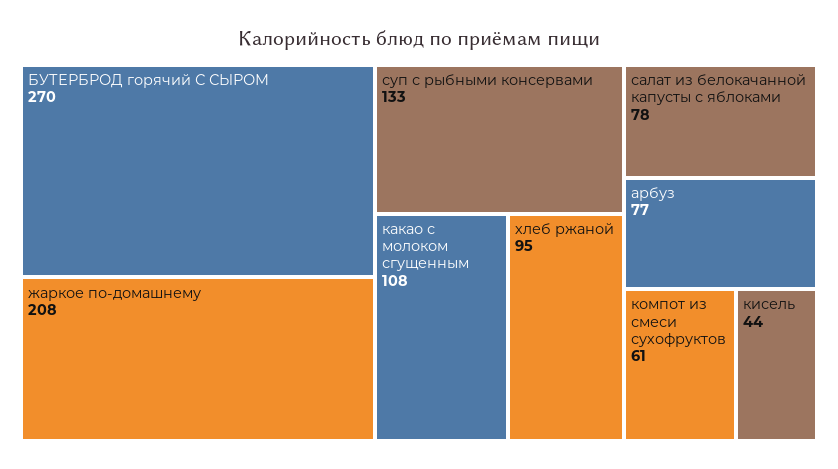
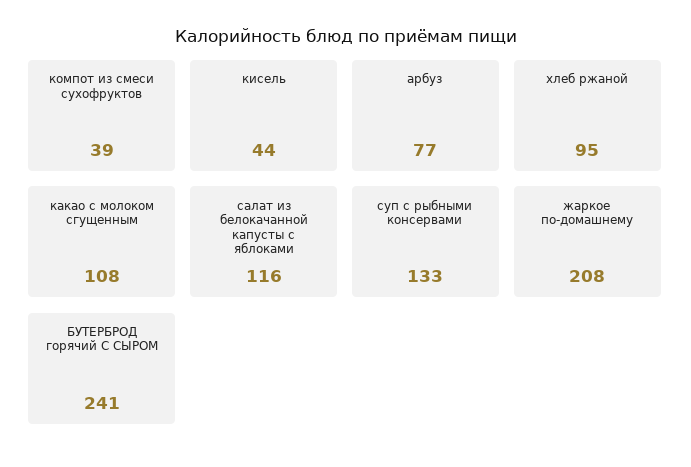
БУТЕРБРОД горячий С СЫРОМ: 270 -> 241
салат из белокачанной капусты с яблоками: 78 -> 116
компот из смеси сухофруктов: 61 -> 39

